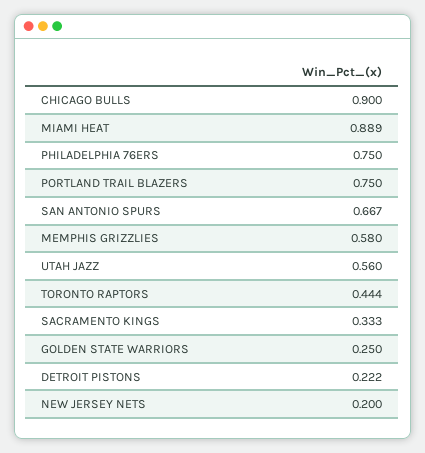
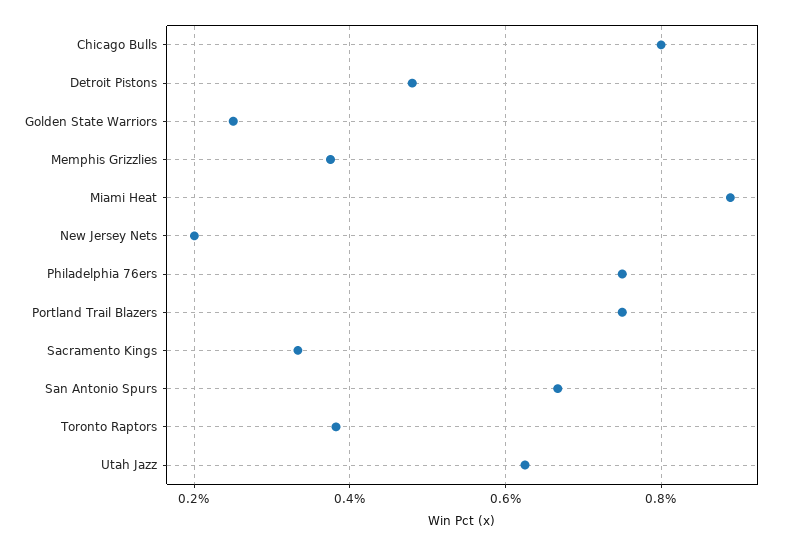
CHICAGO BULLS: 0.9 -> 0.8
MEMPHIS GRIZZLIES: 0.58 -> 0.38
UTAH JAZZ: 0.56 -> 0.62
TORONTO RAPTORS: 0.444 -> 0.38
DETROIT PISTONS: 0.222 -> 0.48

